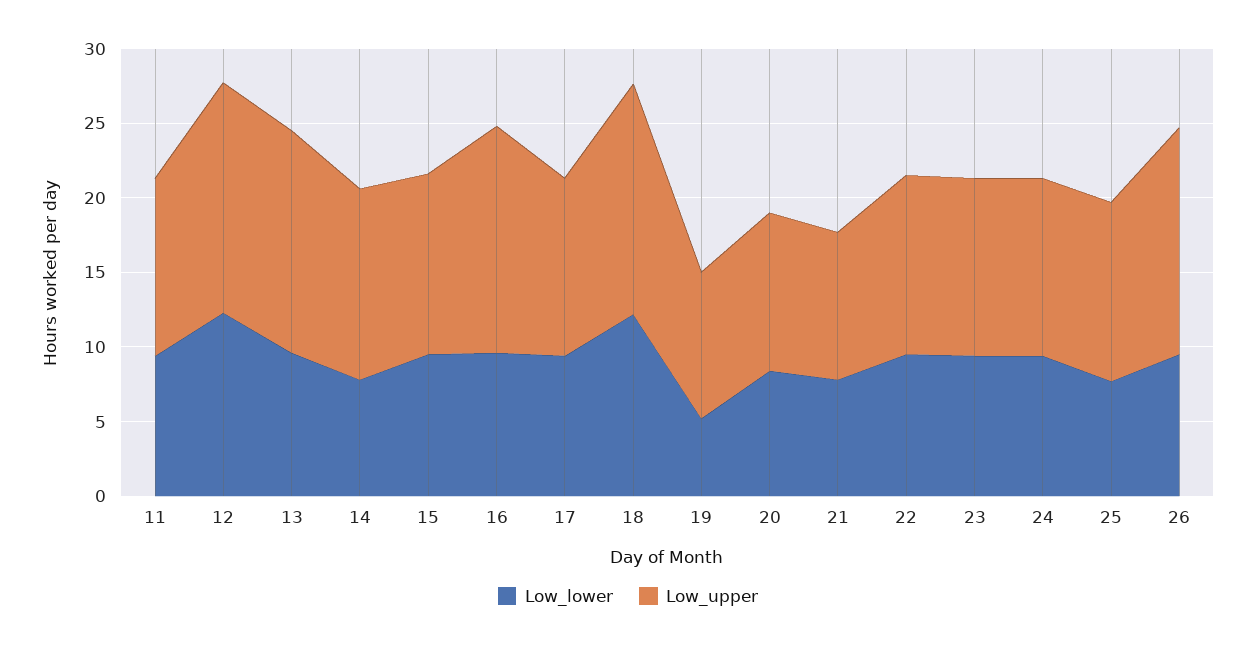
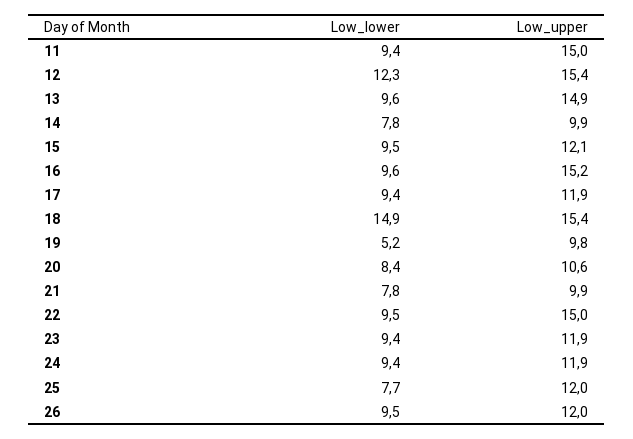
Low_upper, 11: 12 -> 15
Low_upper, 14: 13 -> 9.9
Low_lower, 18: 12 -> 14.9
Low_upper, 22: 12 -> 15
Low_upper, 26: 15 -> 12

